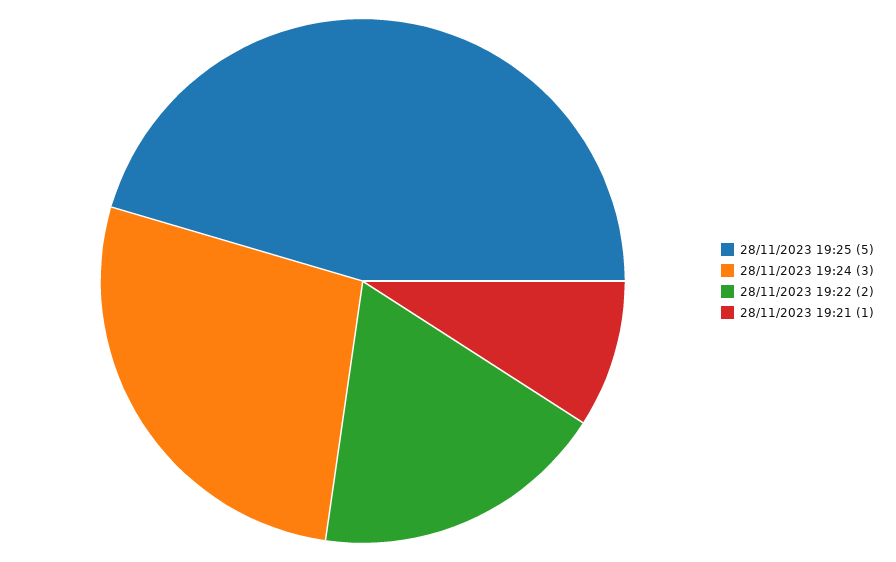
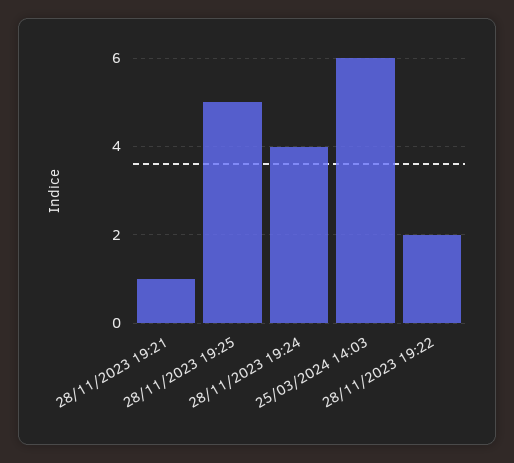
28/11/2023 19:24: 3 -> 4
25/03/2024 14:03: none -> 6

